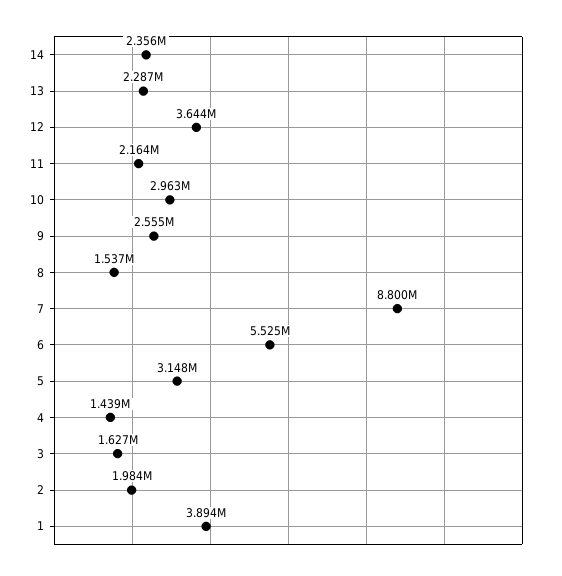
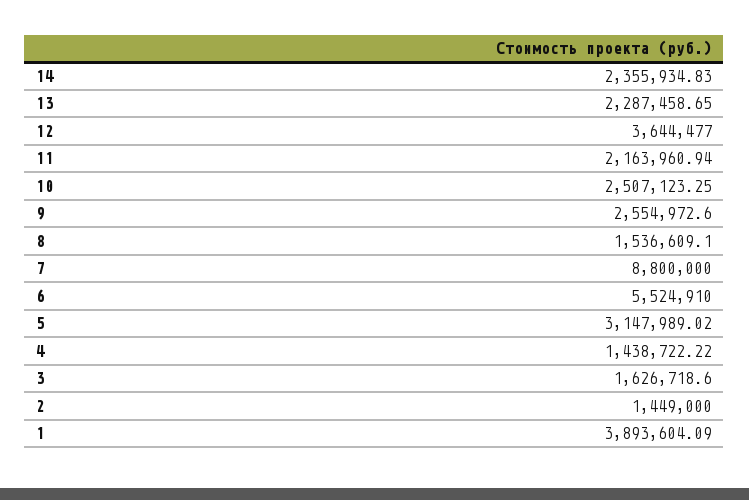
10: 2963000 -> 2507123.25
2: 1984000 -> 1449000

